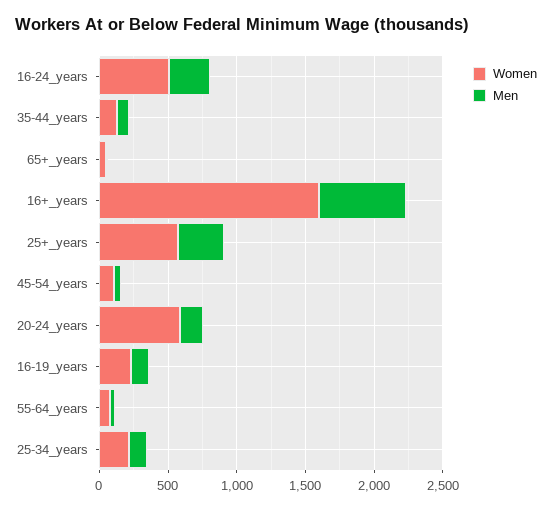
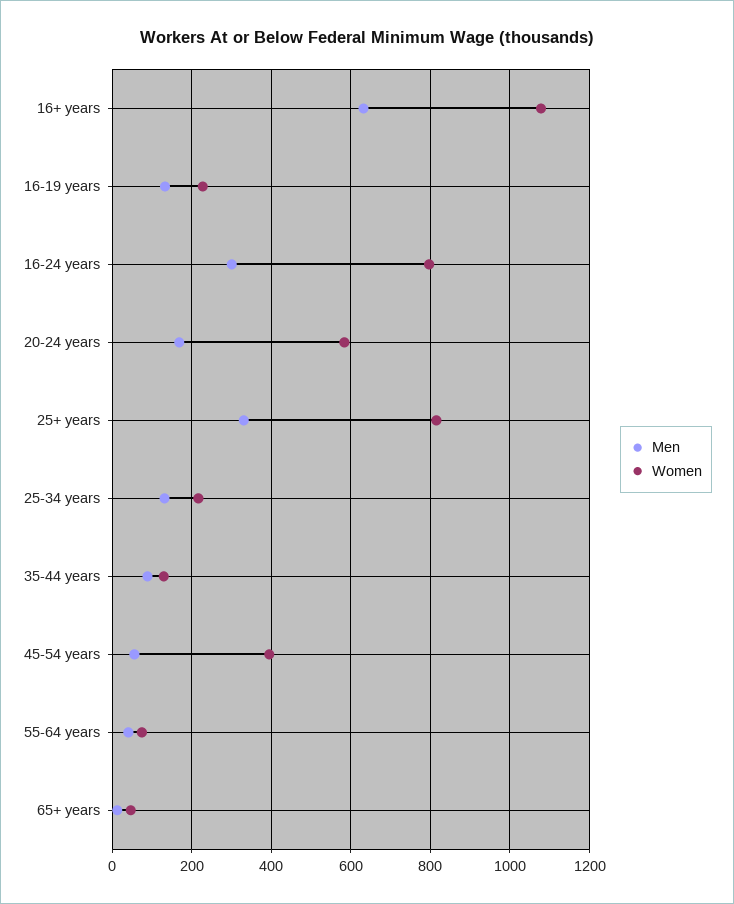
Women, 16-24_years: 500 -> 800
Women, 16+_years: 1600 -> 1080
Women, 25+_years: 600 -> 820
Women, 45-54_years: 100 -> 400

